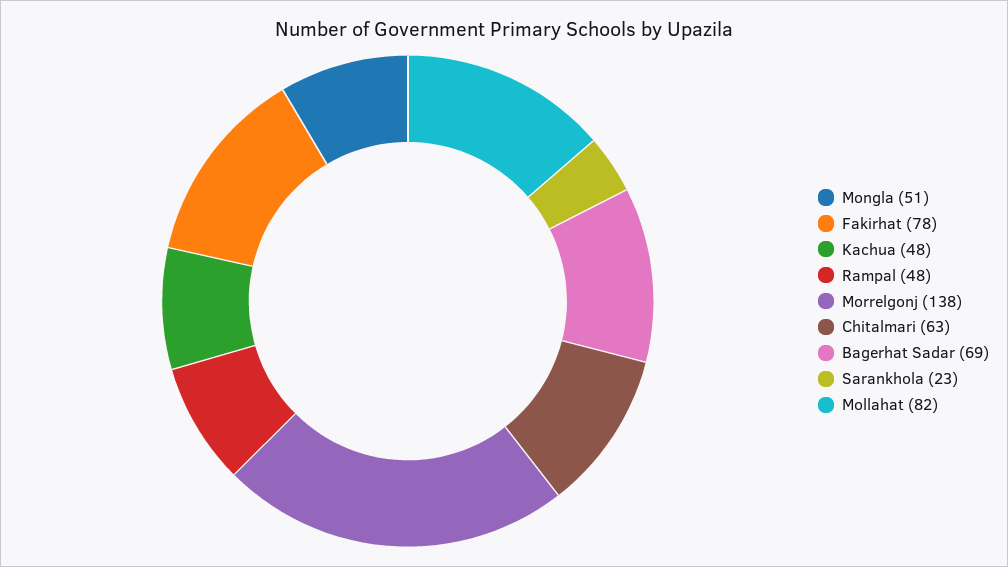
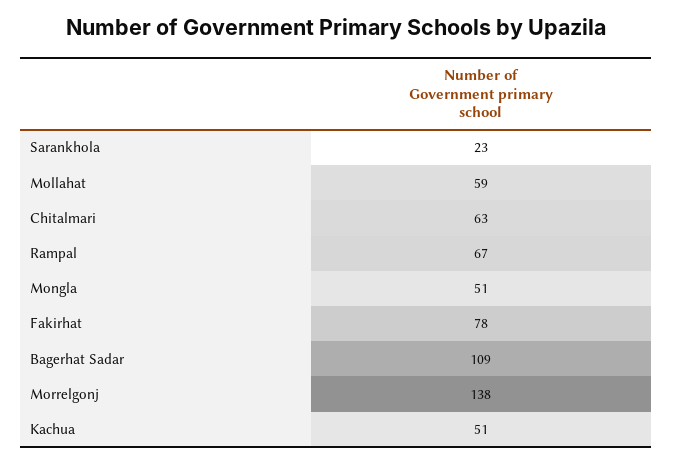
Kachua: 48 -> 51
Rampal: 48 -> 67
Bagerhat Sadar: 69 -> 109
Mollahat: 82 -> 59

